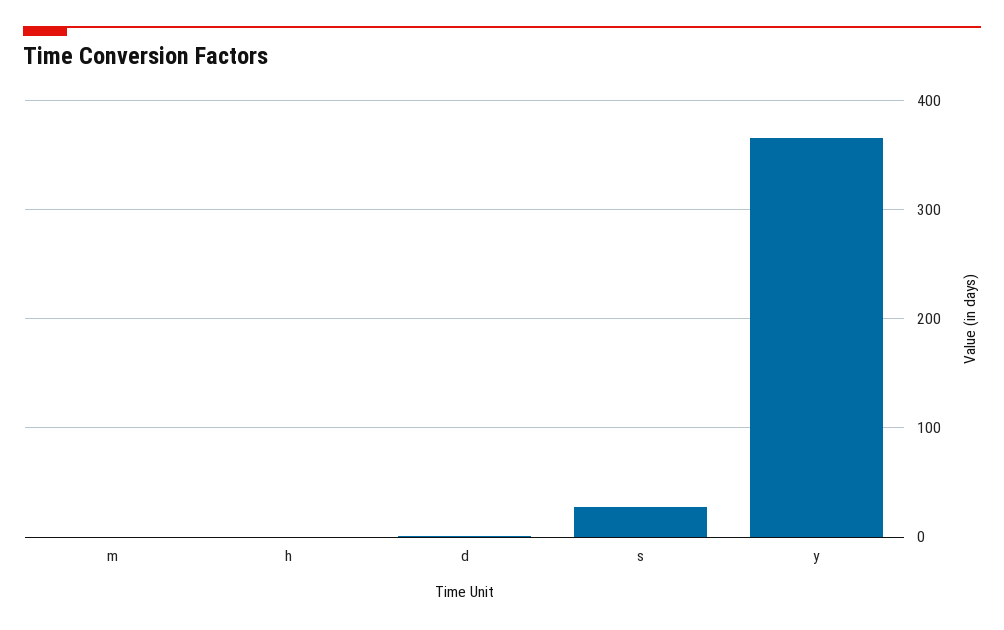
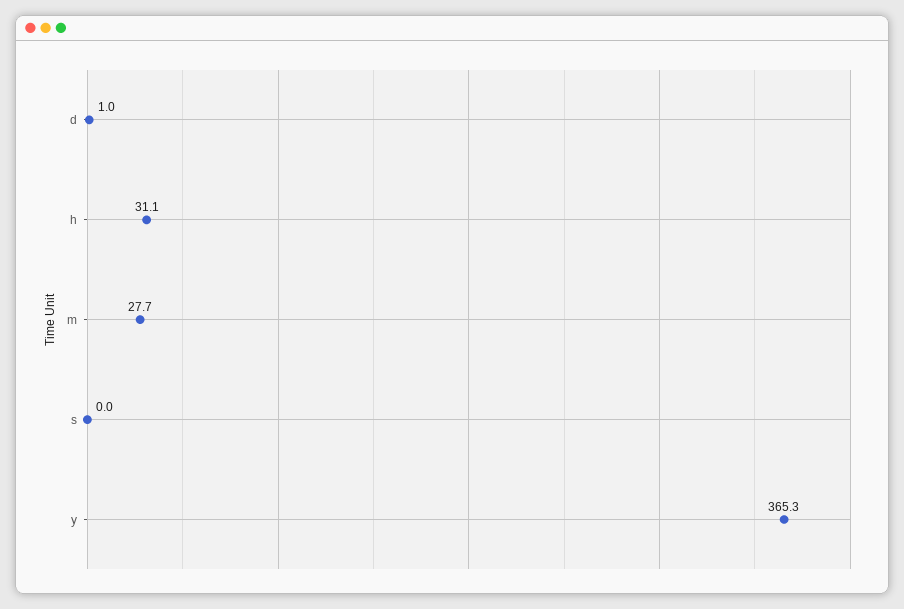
m: 0 -> 27.7
h: 0 -> 31.1
s: 30 -> 0

